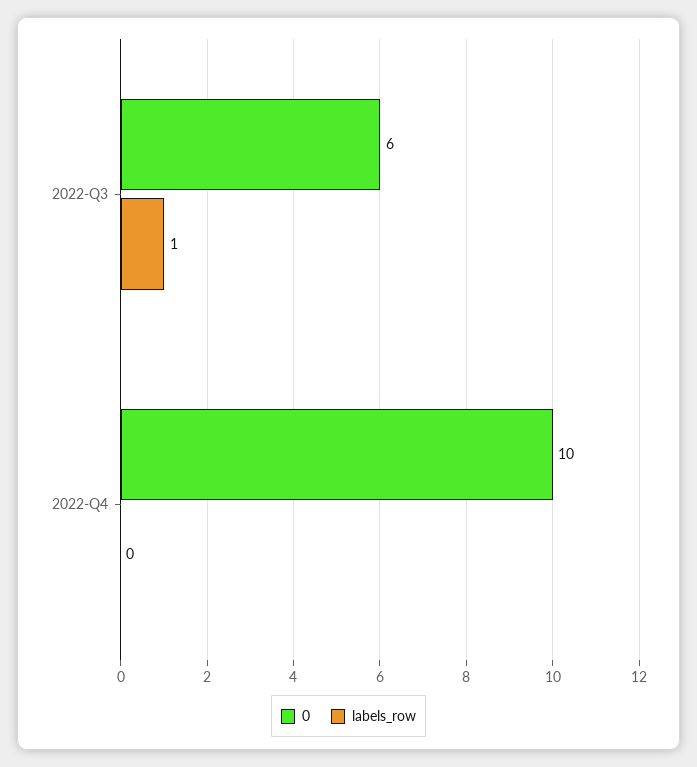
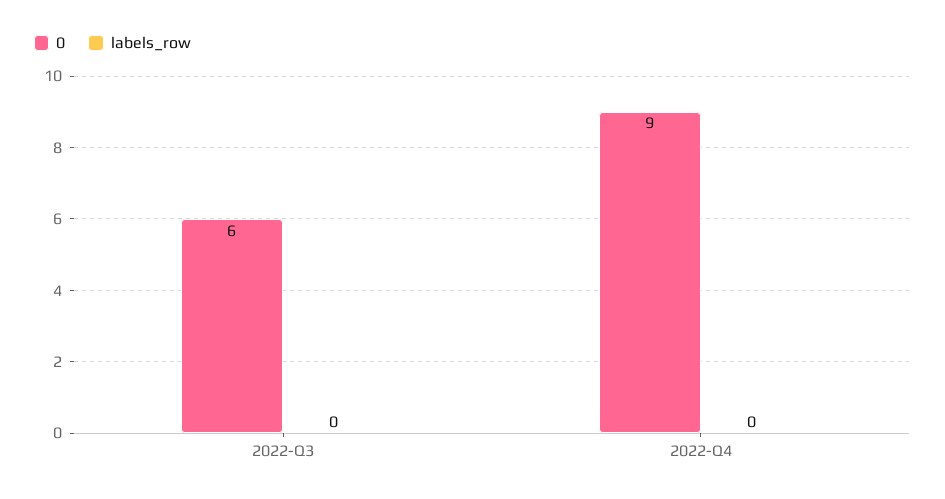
labels_row, 2022-Q3: 1 -> 0
0, 2022-Q4: 10 -> 9

